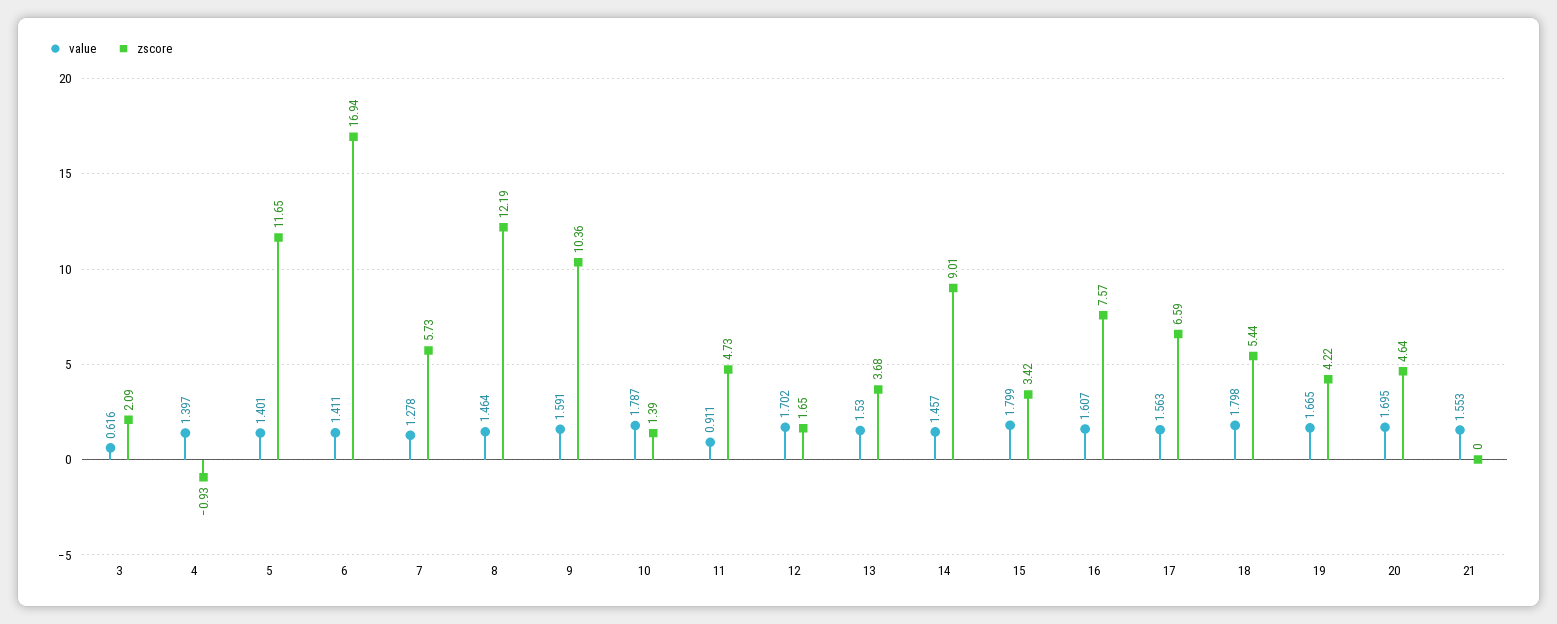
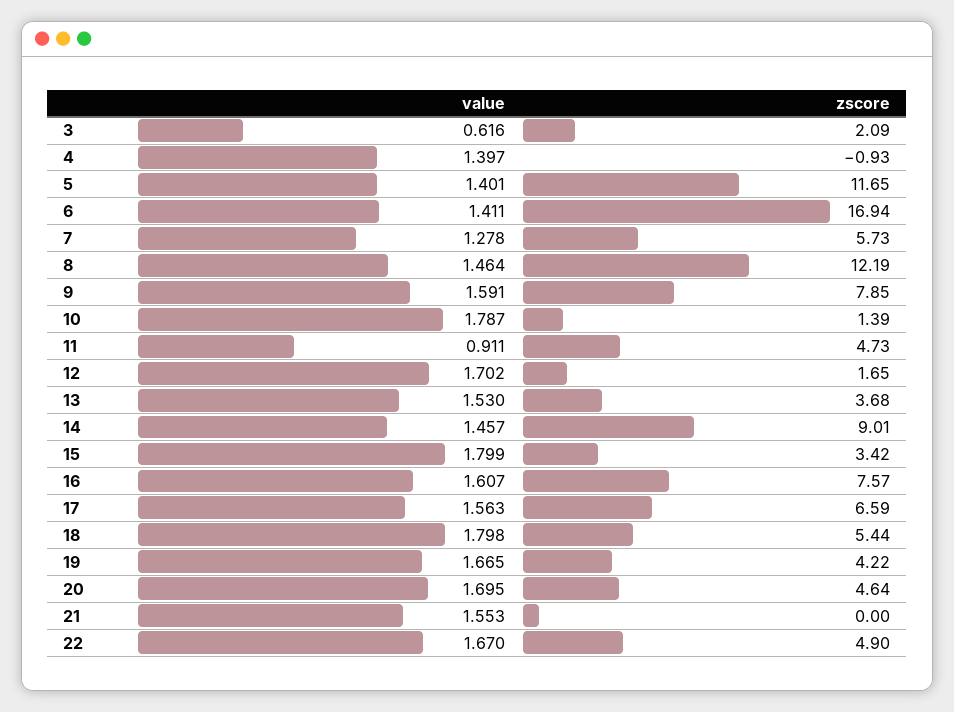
zscore, 9: 10.36 -> 7.85
value, 22: none -> 1.67
zscore, 22: none -> 4.9

